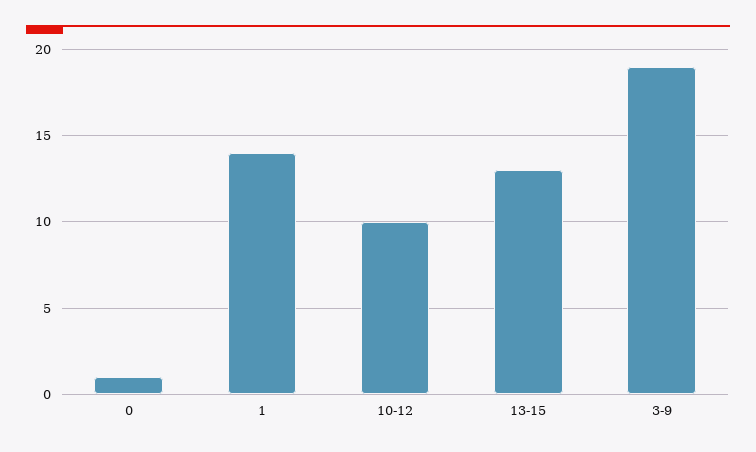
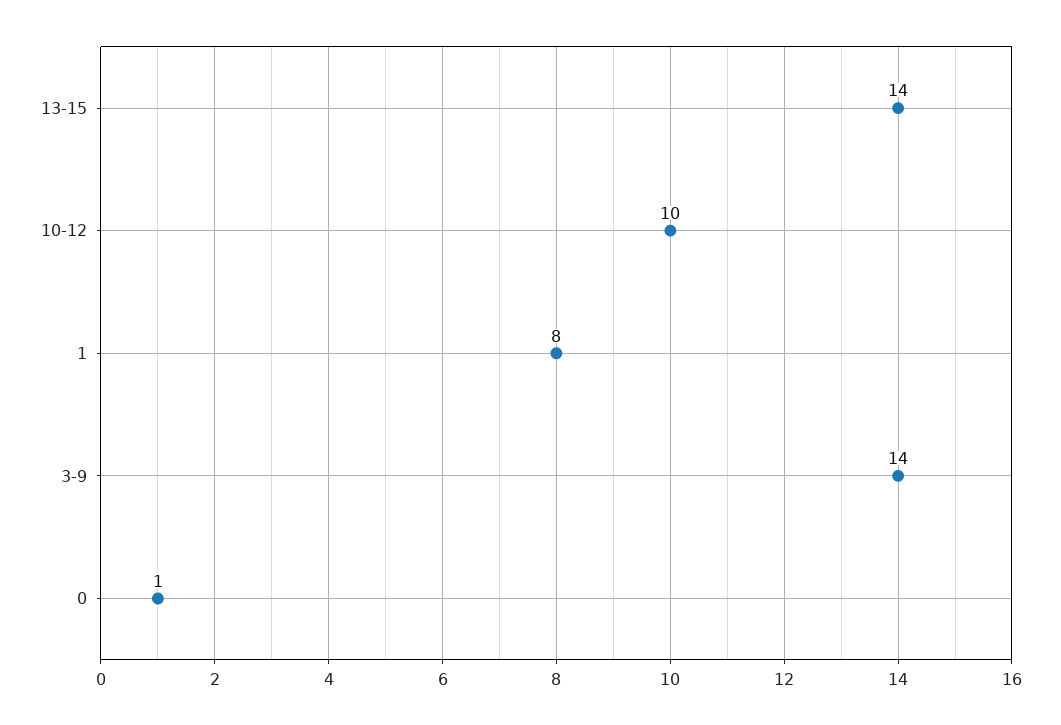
1: 14 -> 8
13-15: 13 -> 14
3-9: 19 -> 14

